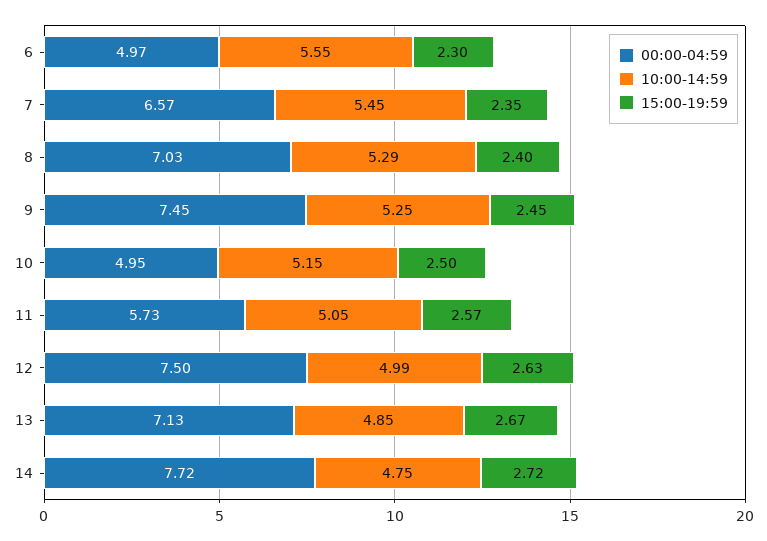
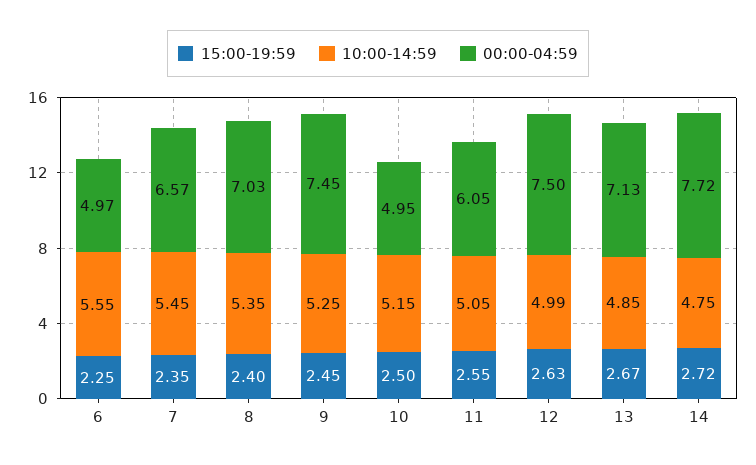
15:00-19:59, 6: 2.3 -> 2.25
10:00-14:59, 8: 5.29 -> 5.35
00:00-04:59, 11: 5.73 -> 6.05
15:00-19:59, 11: 2.57 -> 2.55

